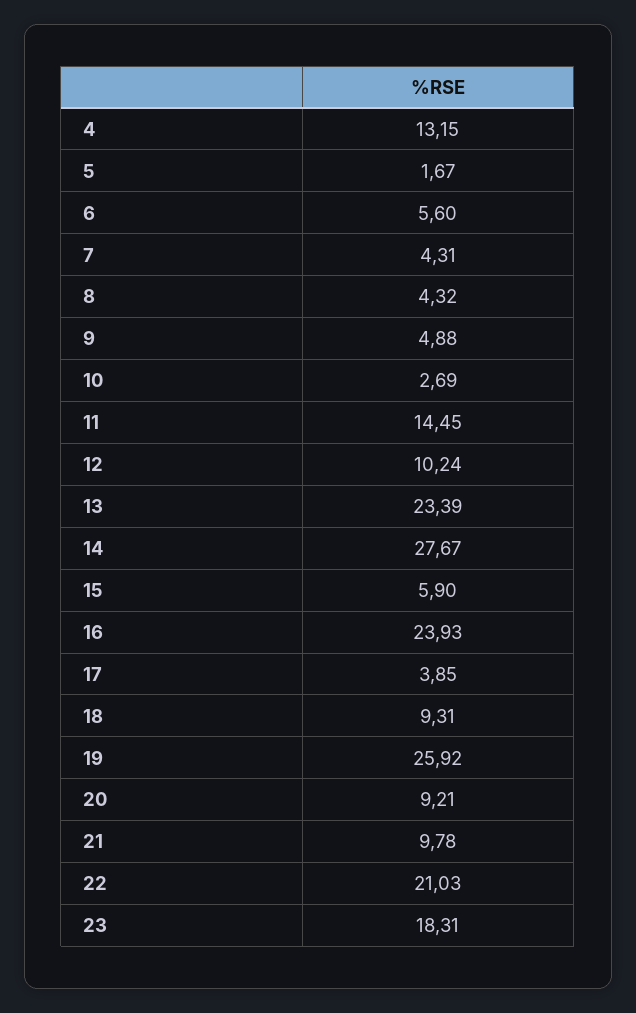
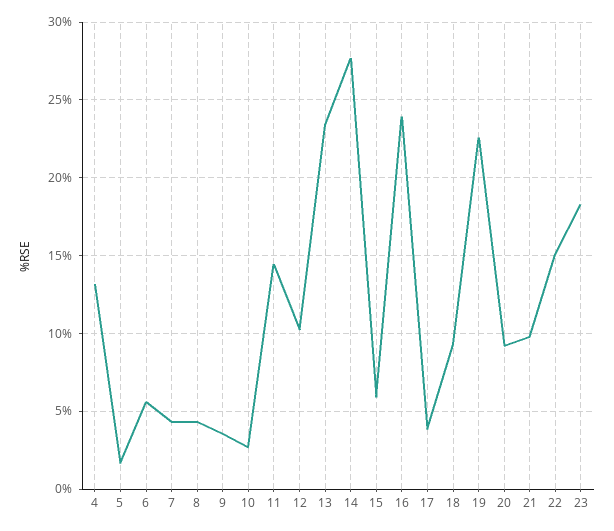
9: 4.88 -> 3.5
19: 25.92 -> 22.5
22: 21.03 -> 15

